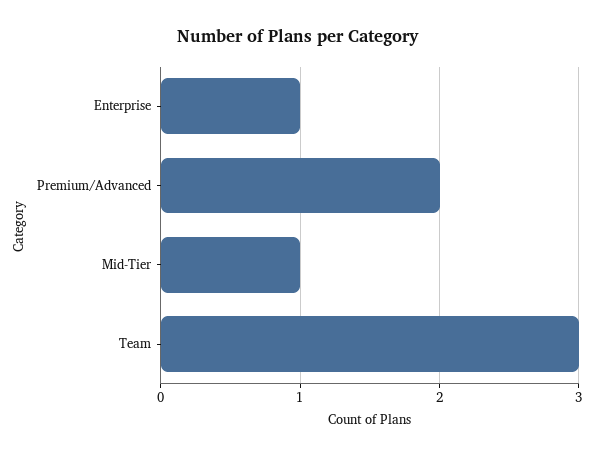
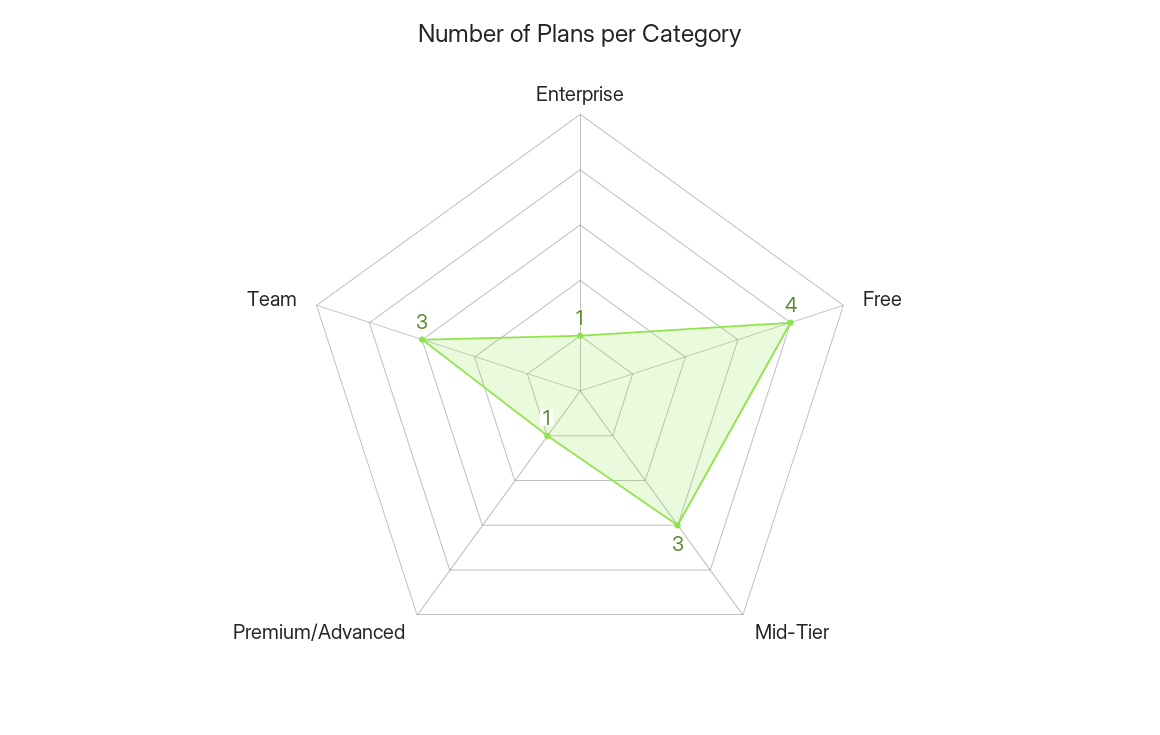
Premium/Advanced: 2 -> 1
Mid-Tier: 1 -> 3
Free: none -> 4

